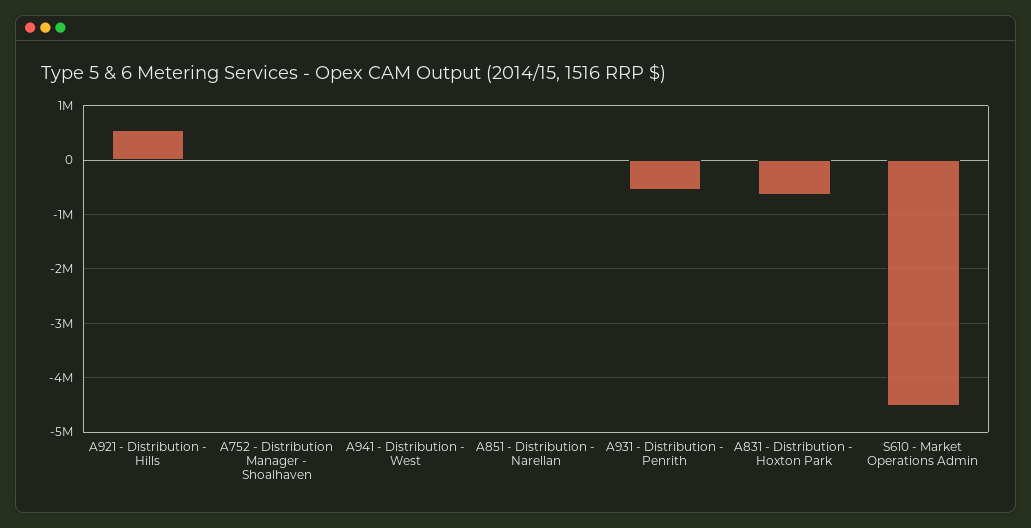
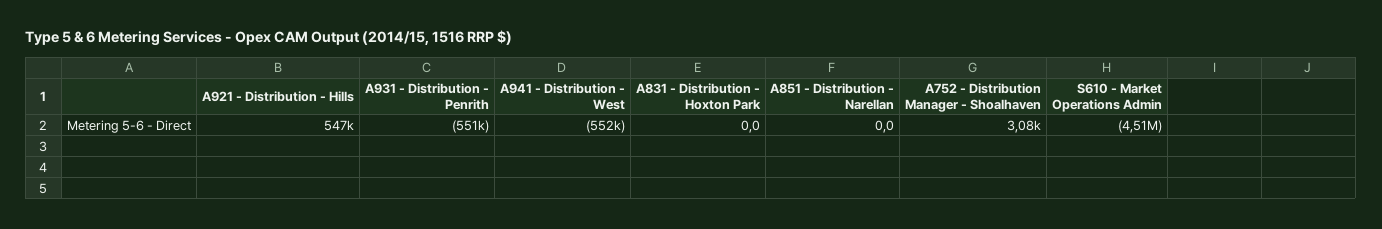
A941 - Distribution - West: 0 -> -552000
A831 - Distribution - Hoxton Park: -600000 -> 0

